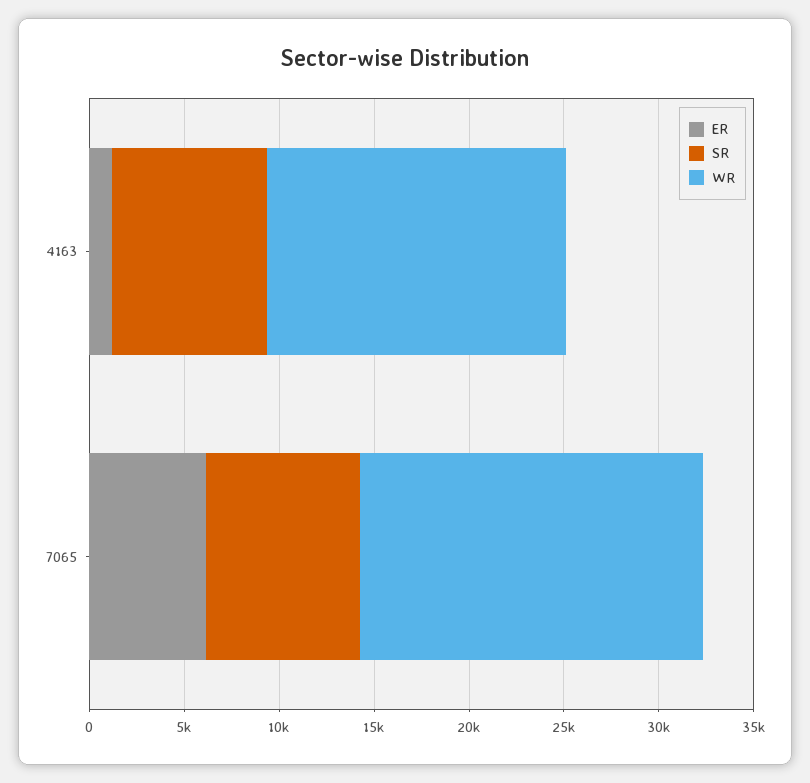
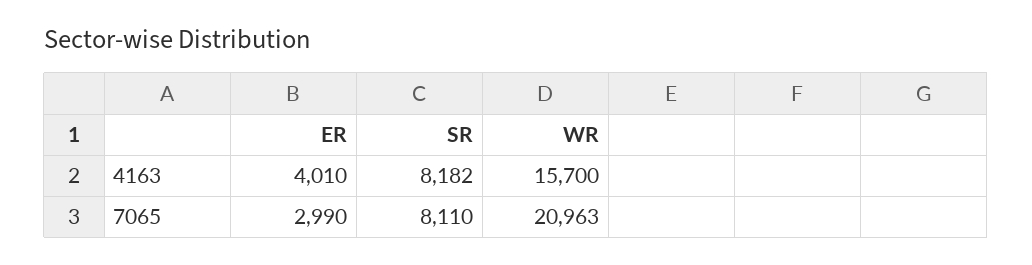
ER, 4163: 1000 -> 4010
ER, 7065: 6000 -> 2990
WR, 7065: 18000 -> 20963

